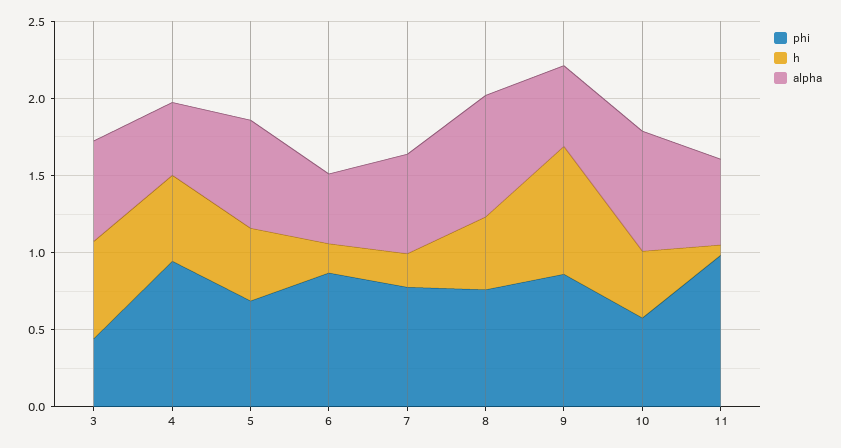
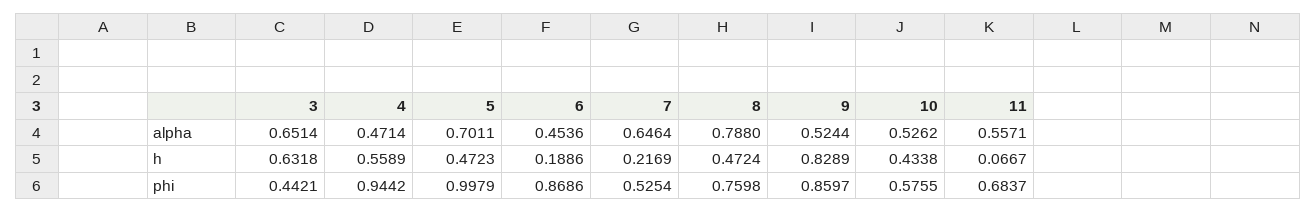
phi, 5: 0.7 -> 0.9979
phi, 7: 0.8 -> 0.5254
alpha, 10: 0.8 -> 0.5262
phi, 11: 1 -> 0.6837

